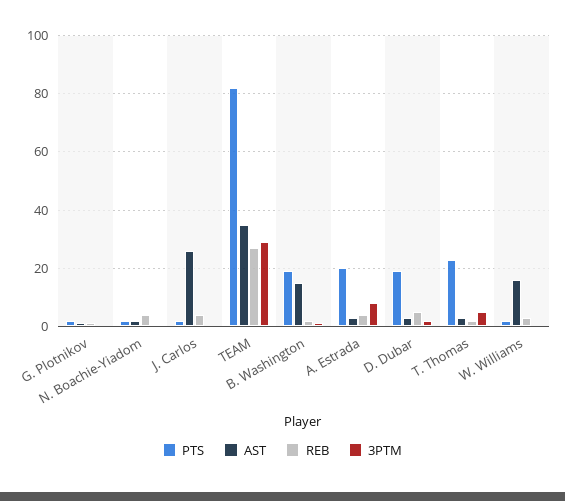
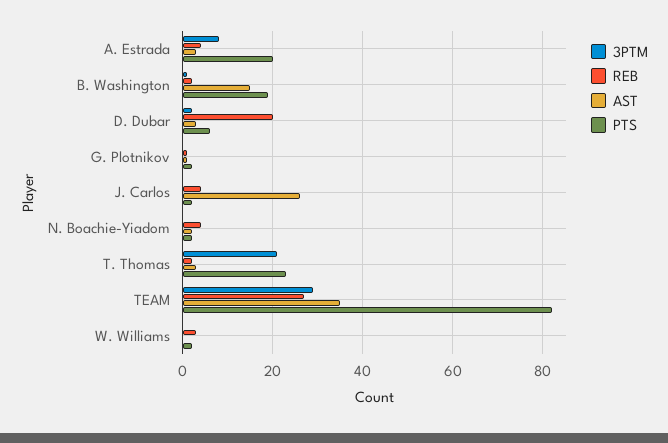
PTS, D. Dubar: 20 -> 5
REB, D. Dubar: 5 -> 20
3PTM, T. Thomas: 5 -> 20
AST, W. Williams: 15 -> 0

